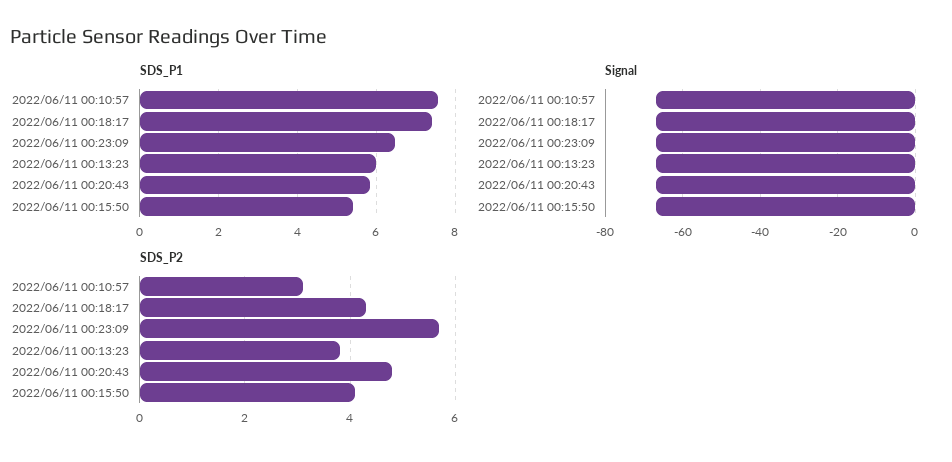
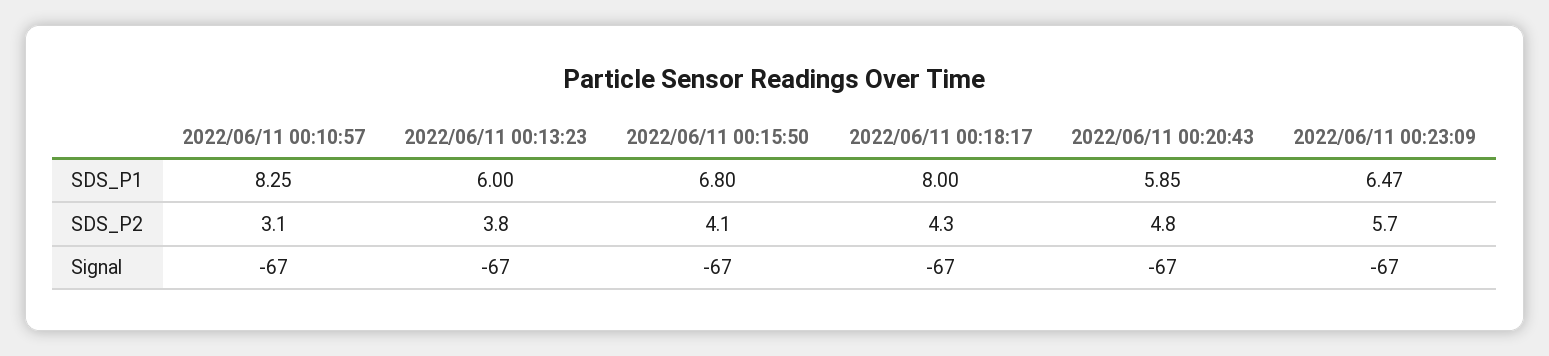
SDS_P1, 2022/06/11 00:10:57: 7.6 -> 8.25
SDS_P1, 2022/06/11 00:18:17: 7.4 -> 8
SDS_P1, 2022/06/11 00:15:50: 5.4 -> 6.8

